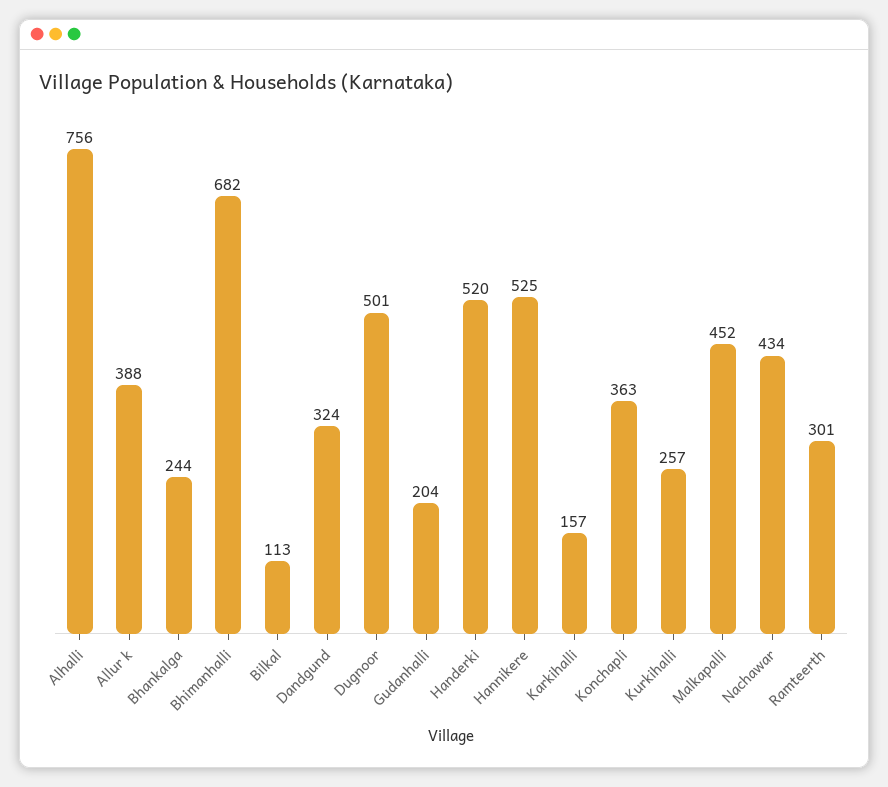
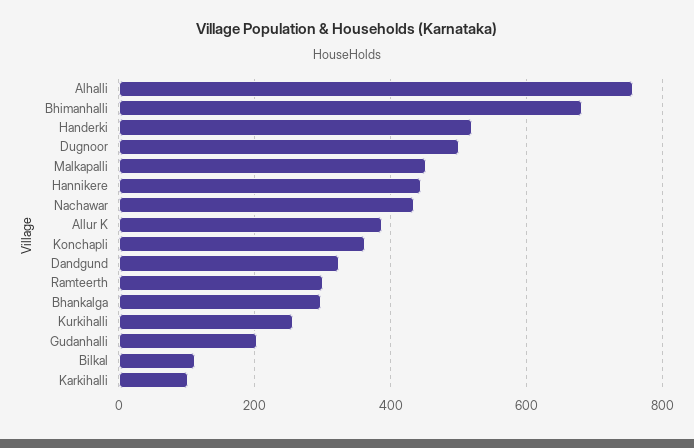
Bhankalga: 244 -> 300
Hannikere: 525 -> 440
Karkihalli: 157 -> 100

